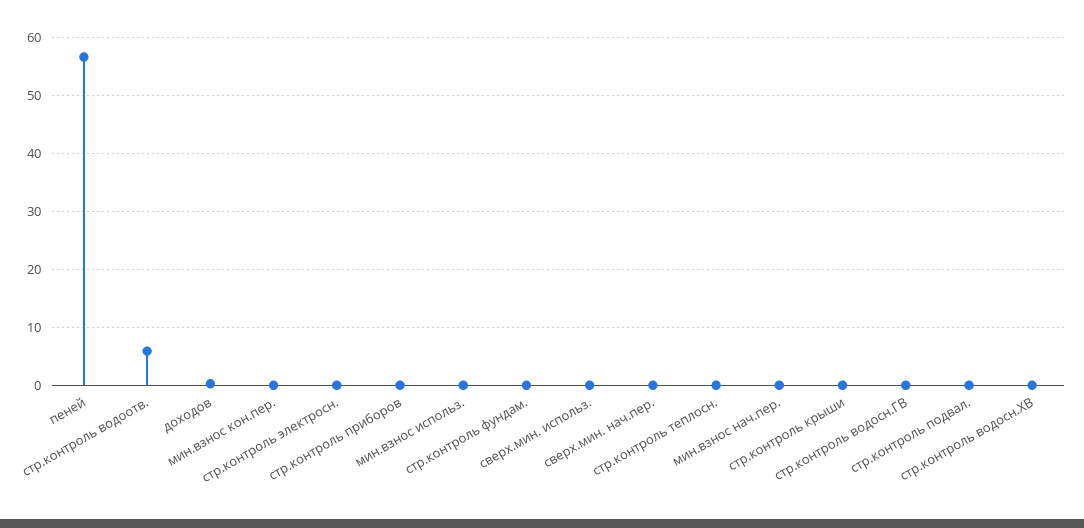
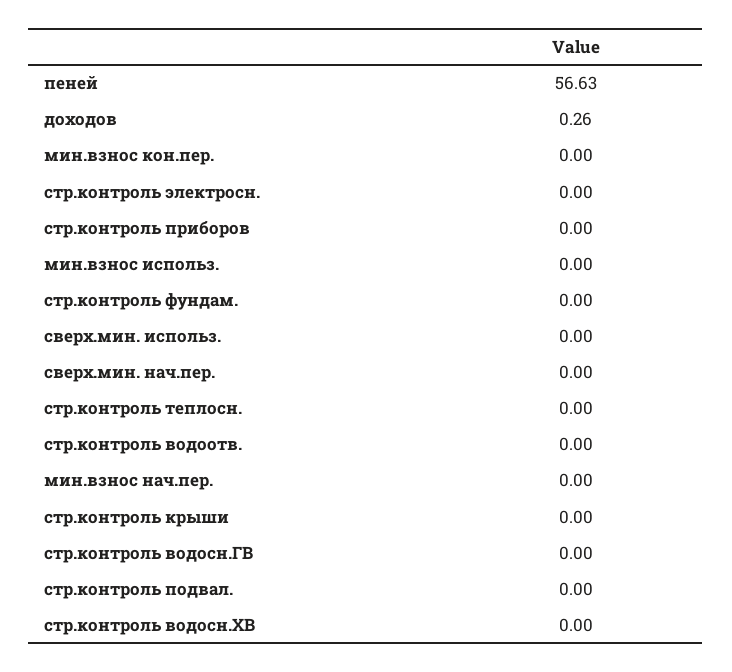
стр.контроль водоотв.: 6 -> 0

